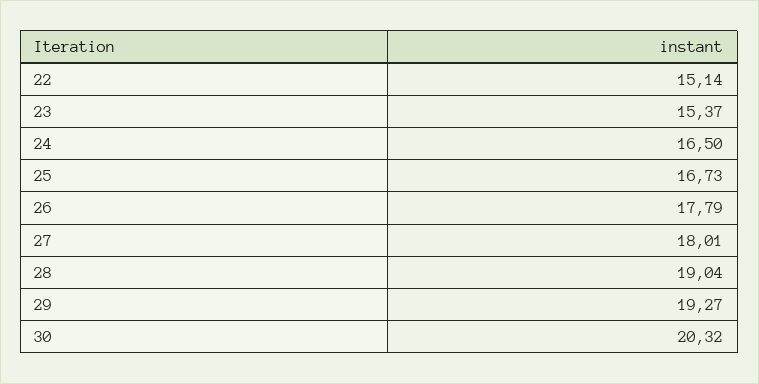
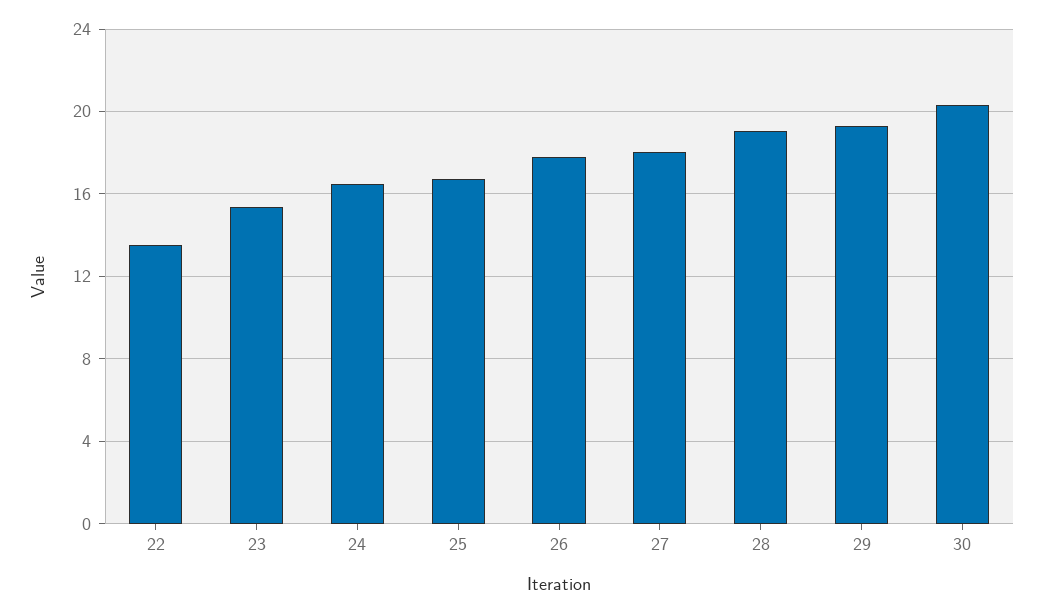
22: 15.14 -> 13.5

